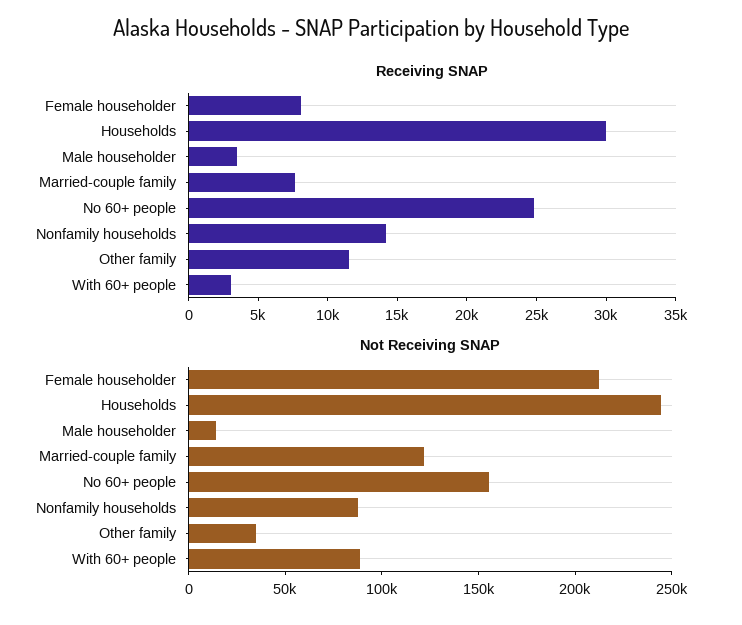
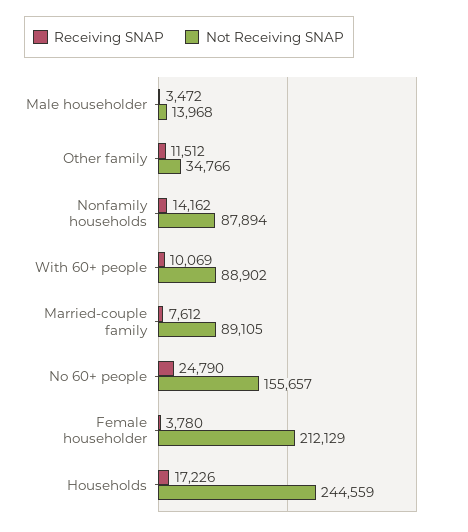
Receiving SNAP, Female householder: 8000 -> 3780
Receiving SNAP, Households: 30000 -> 17226
Receiving SNAP, With 60+ people: 3000 -> 10069
Not Receiving SNAP, Married-couple family: 120000 -> 89105

